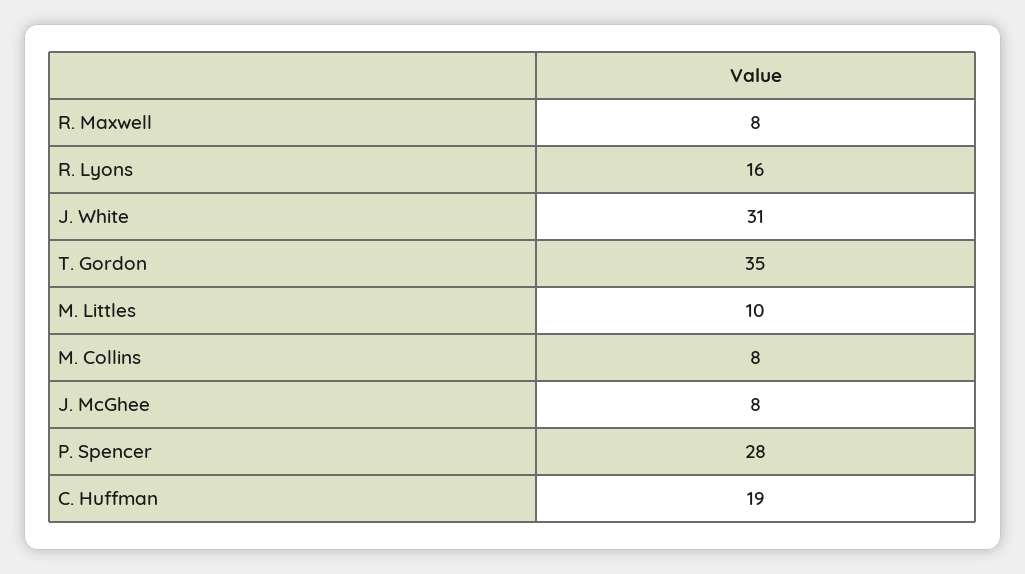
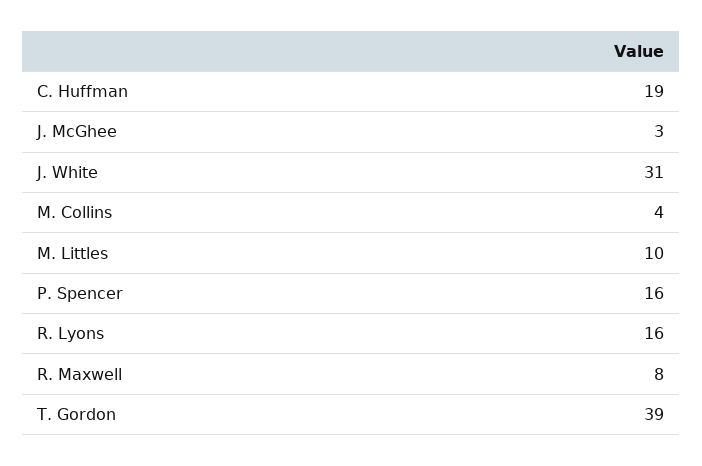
T. Gordon: 35 -> 39
M. Collins: 8 -> 4
J. McGhee: 8 -> 3
P. Spencer: 28 -> 16

